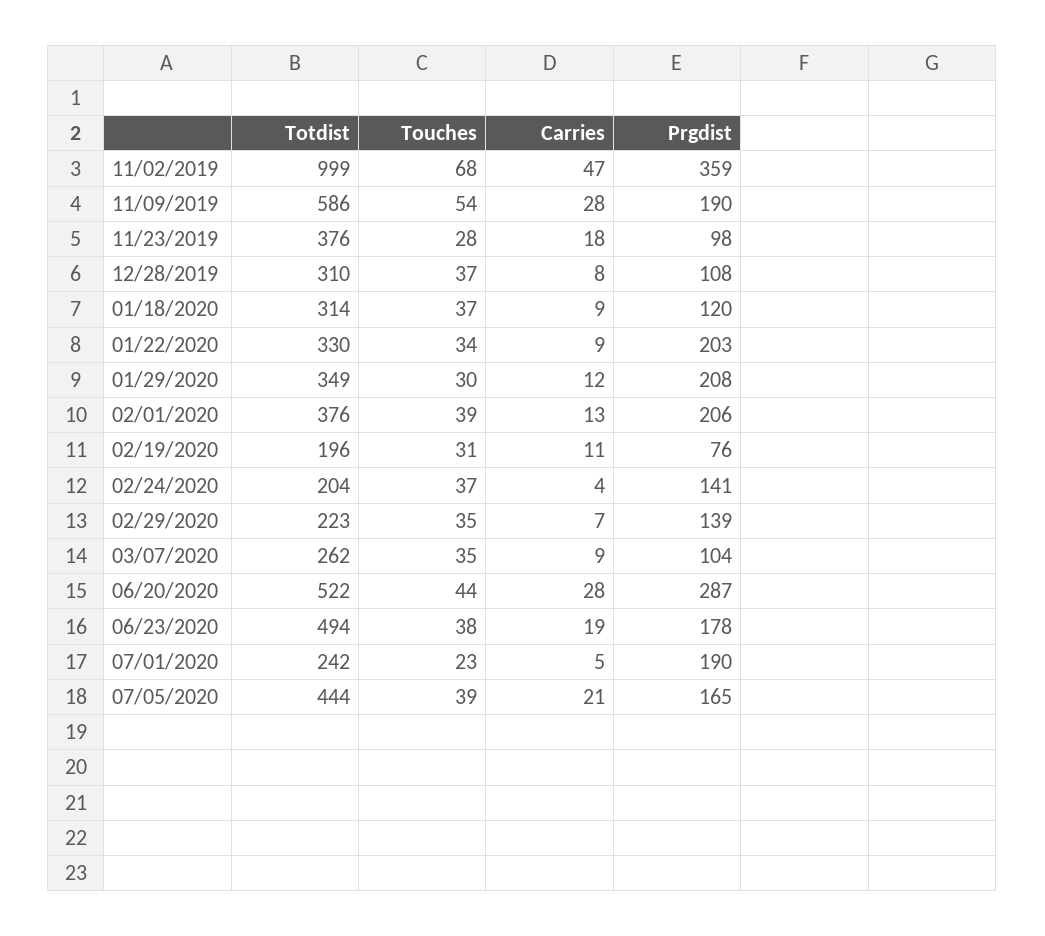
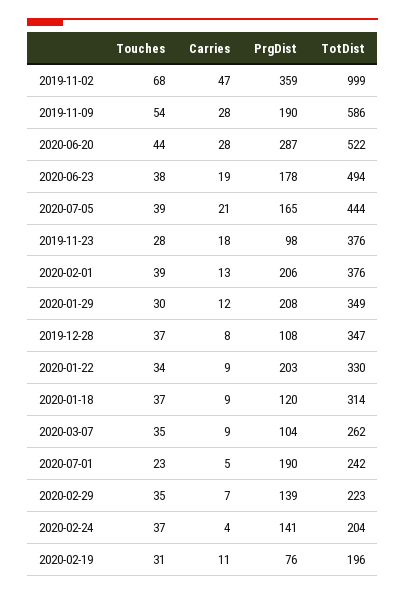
Totdist, 12/28/2019: 310 -> 347

